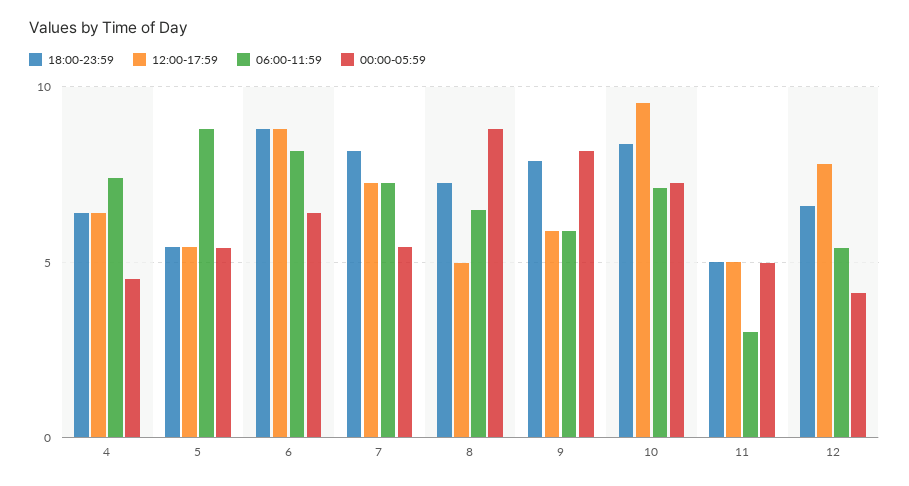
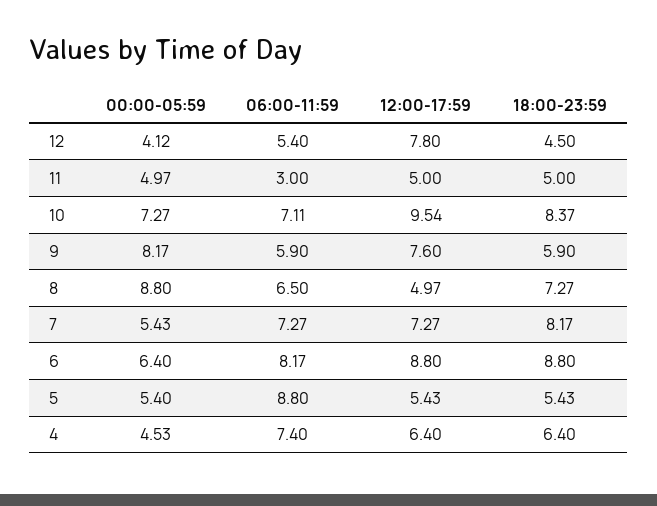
18:00-23:59, 9: 8 -> 5.9
12:00-17:59, 9: 6 -> 7.6
18:00-23:59, 12: 6.5 -> 4.5

